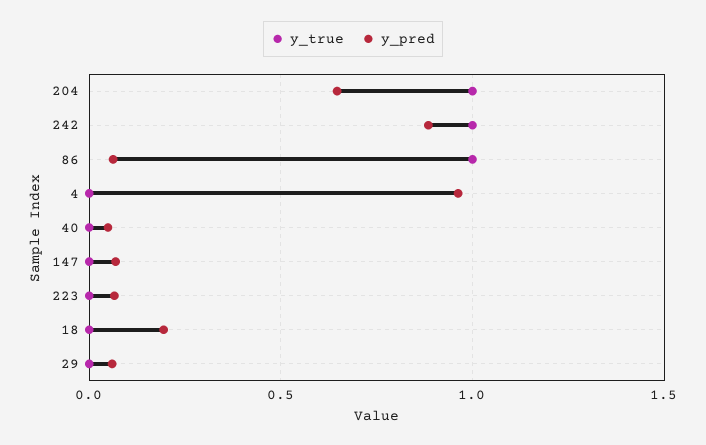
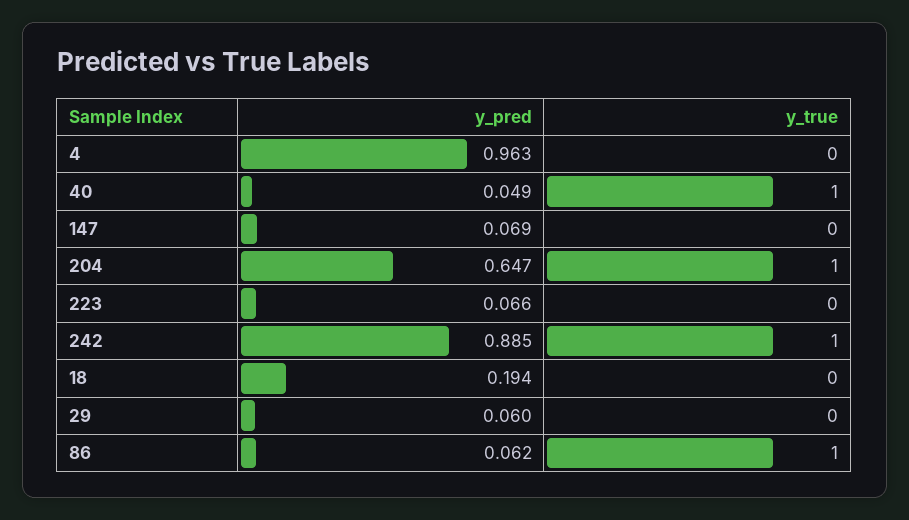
y_true, 40: 0 -> 1

